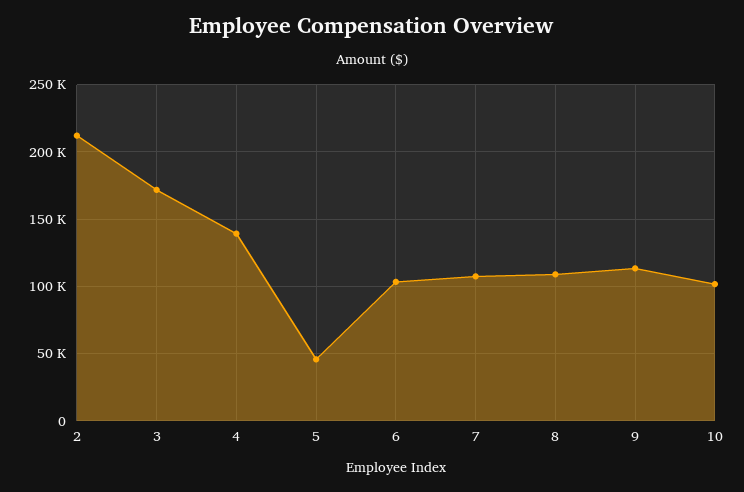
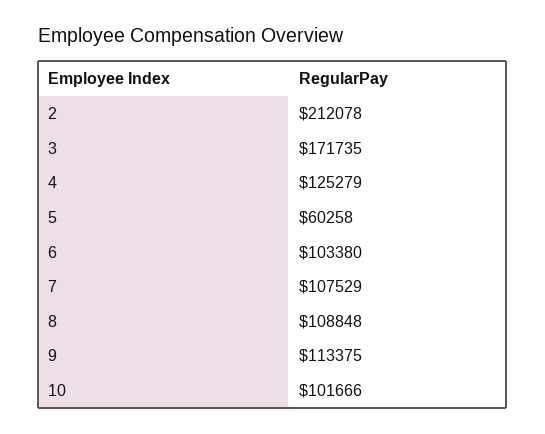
4: 140000 -> 125279
5: 45000 -> 60258

